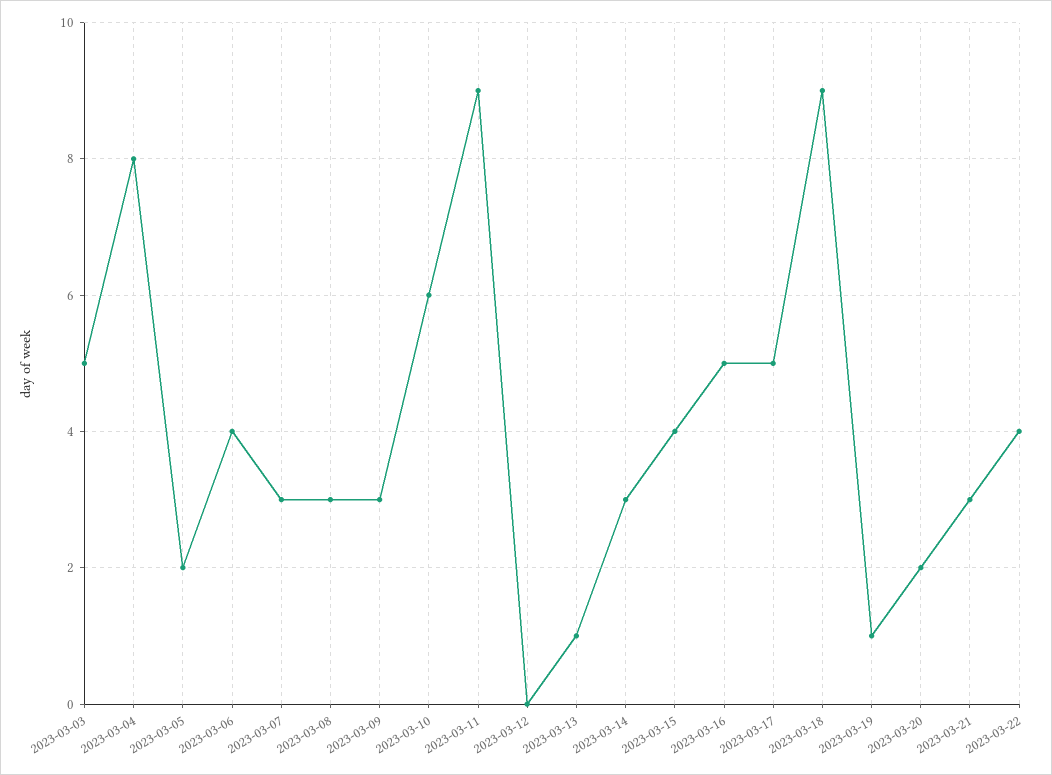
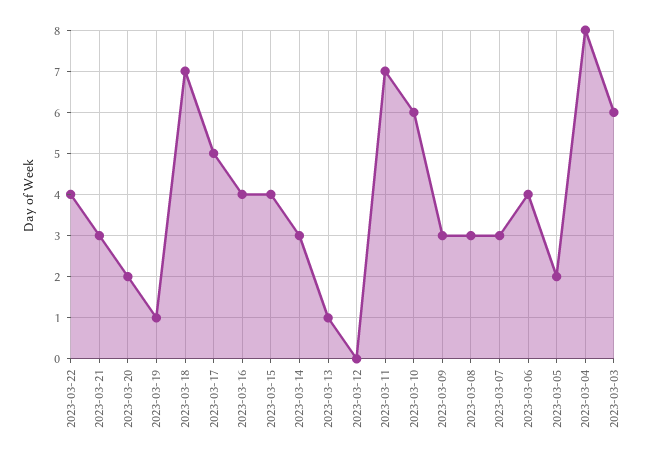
2023-03-03: 5 -> 6
2023-03-11: 9 -> 7
2023-03-16: 5 -> 4
2023-03-18: 9 -> 7

